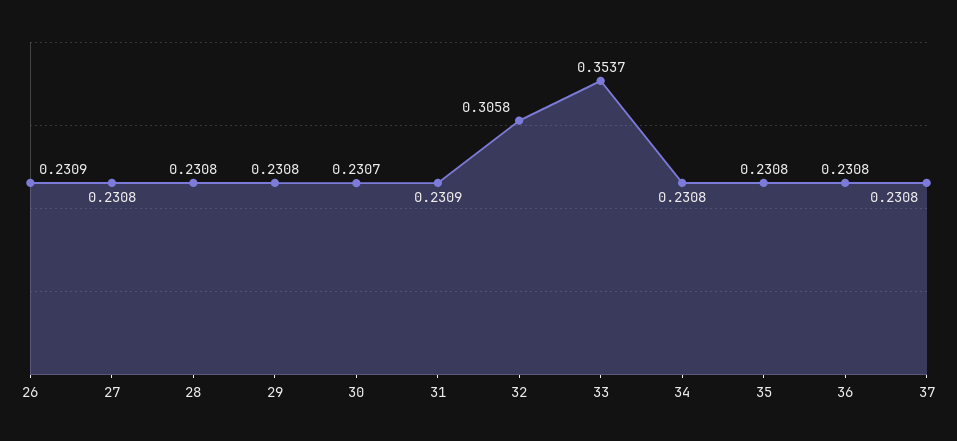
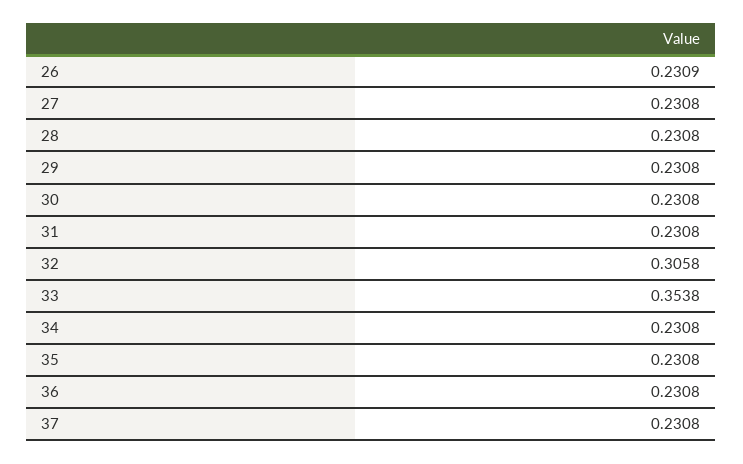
30: 0.2307 -> 0.2308
31: 0.2309 -> 0.2308
33: 0.3537 -> 0.3538

